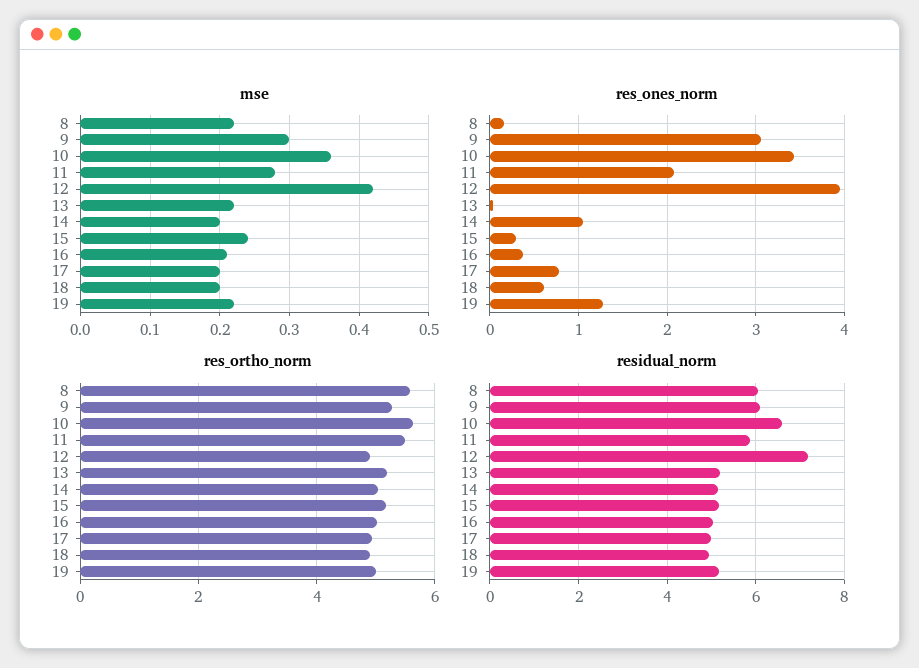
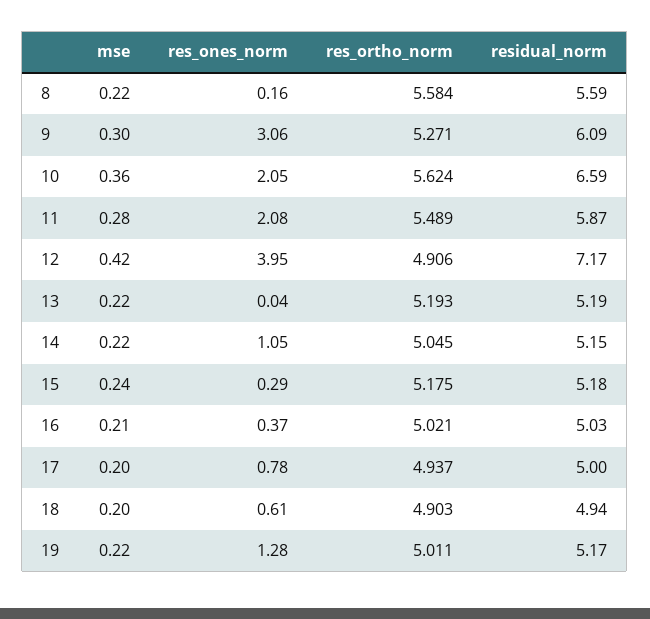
mse, 14: 0.2 -> 0.22
res_ones_norm, 10: 3.4 -> 2.05
residual_norm, 8: 6 -> 5.59

